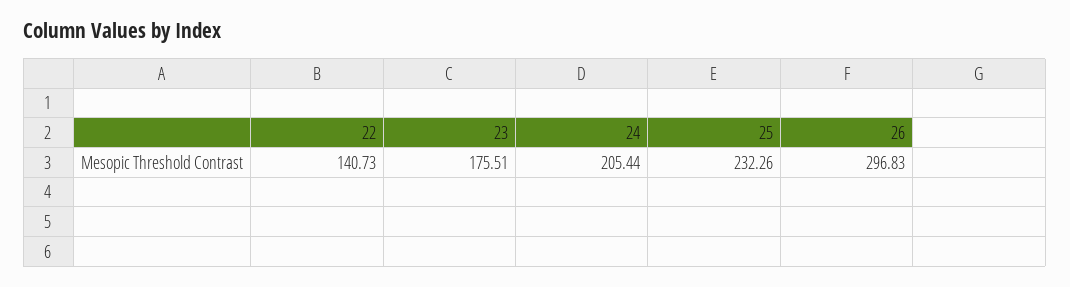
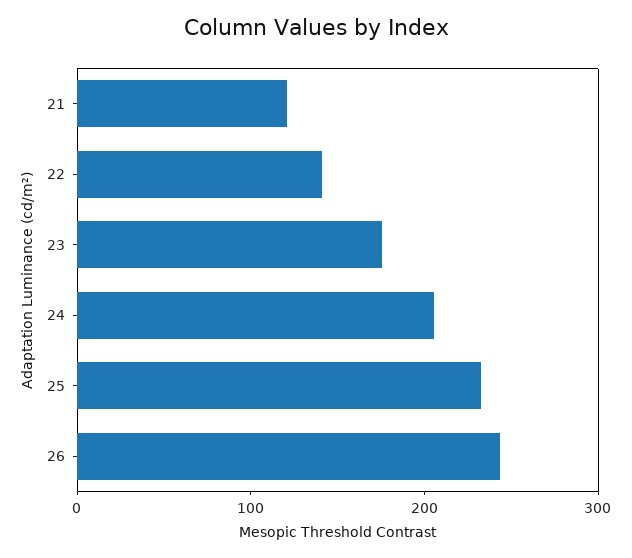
26: 296.83 -> 240
21: none -> 120

